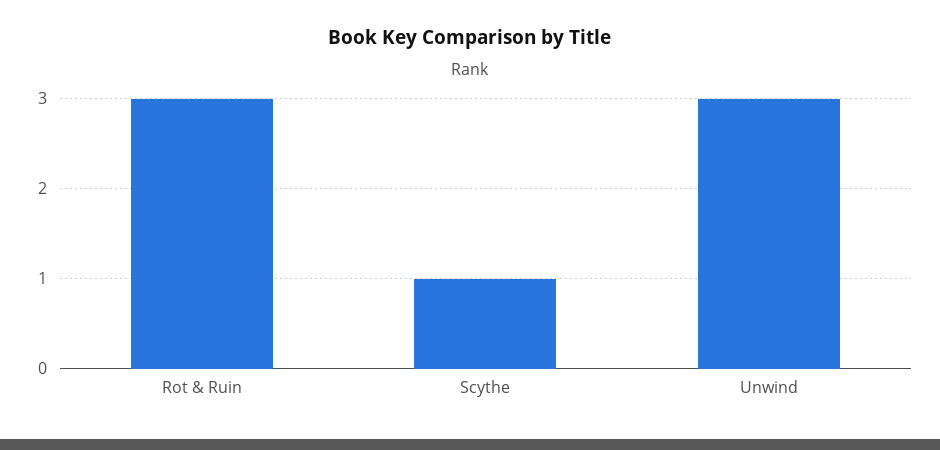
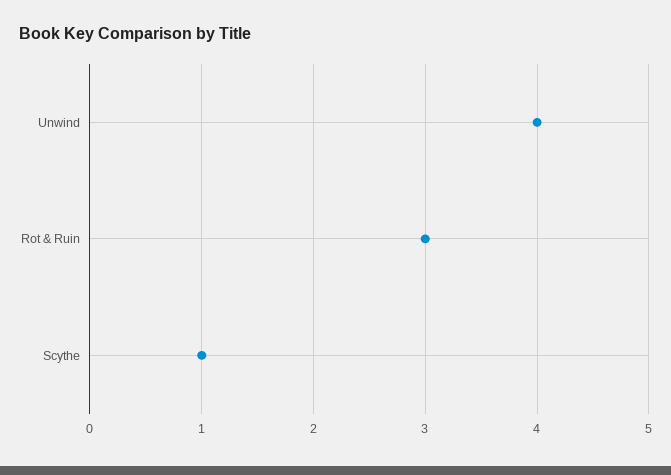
Unwind: 3 -> 4

